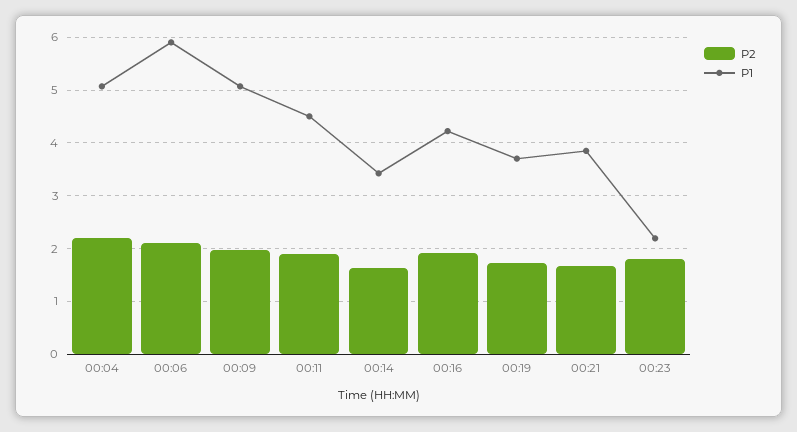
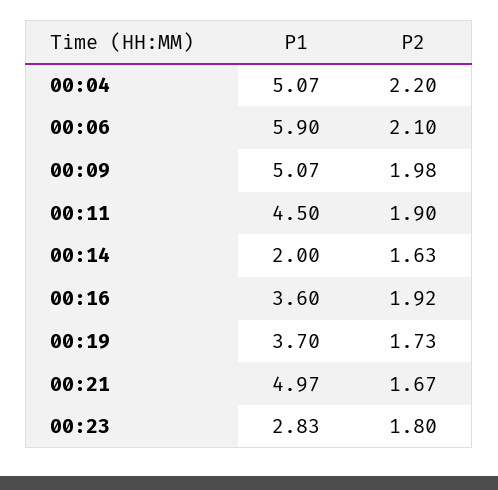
P1, 00:14: 3.4 -> 2
P1, 00:16: 4.2 -> 3.6
P1, 00:21: 3.8 -> 4.97
P1, 00:23: 2.2 -> 2.83

